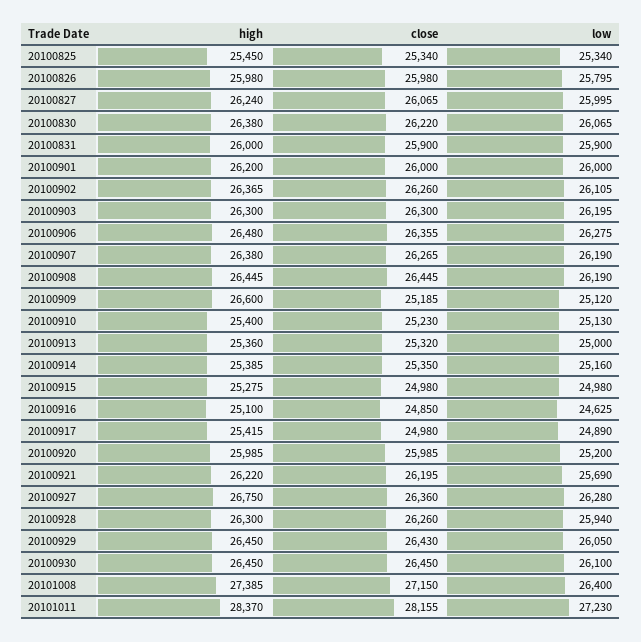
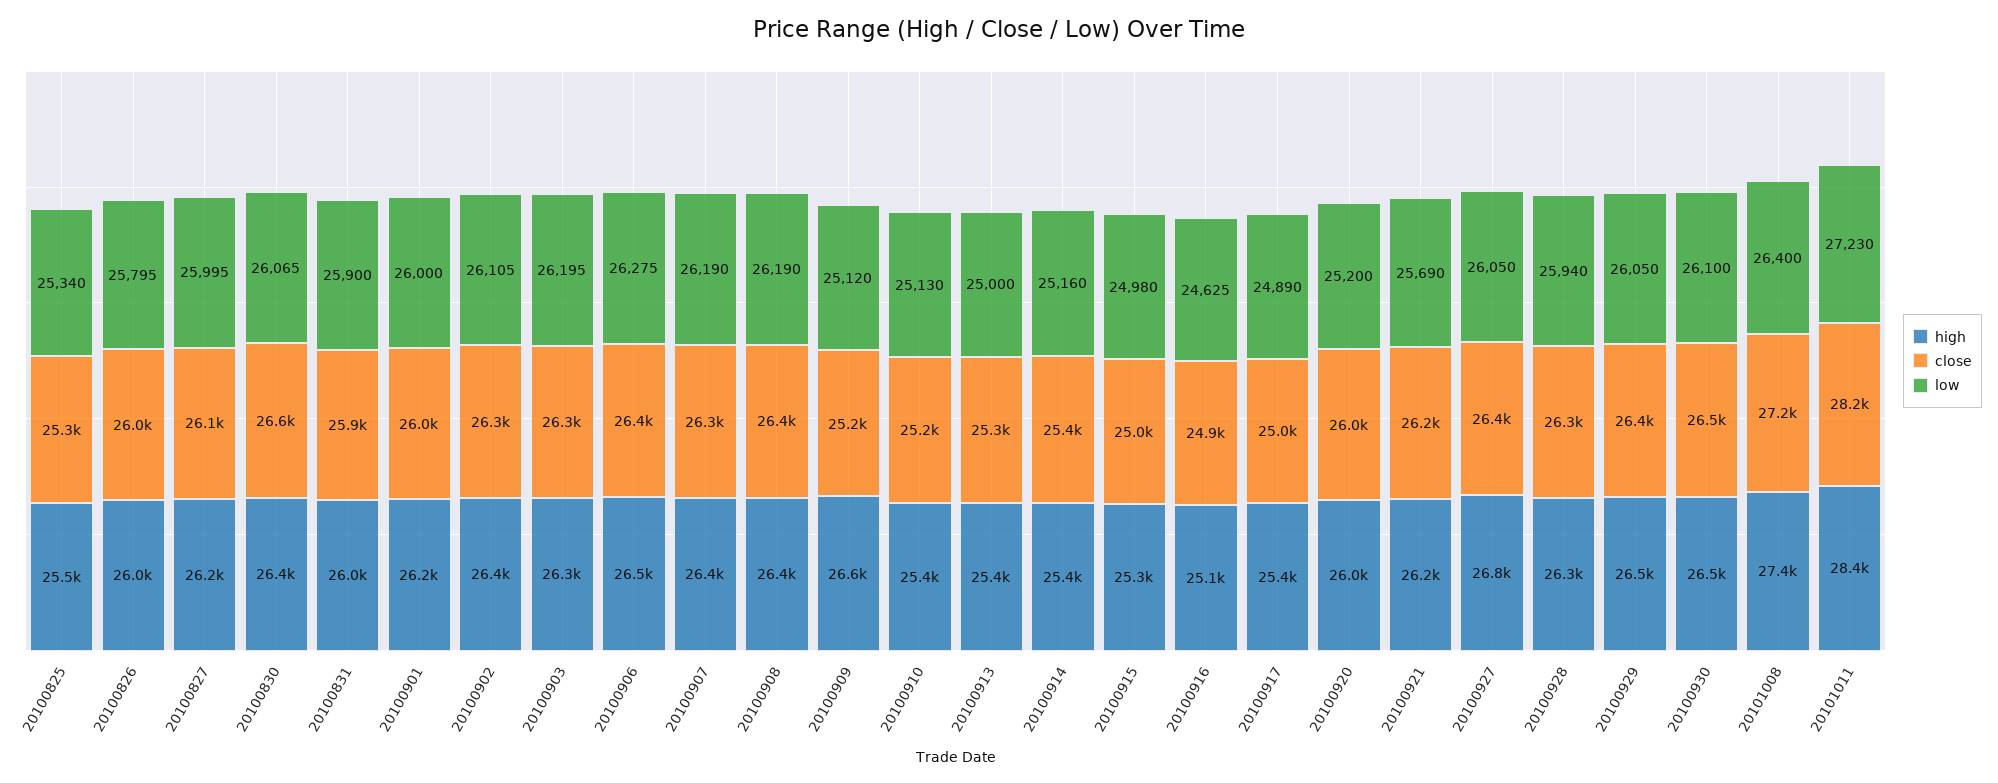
close, 20100830: 26220 -> 26600
low, 20100927: 26280 -> 26050

